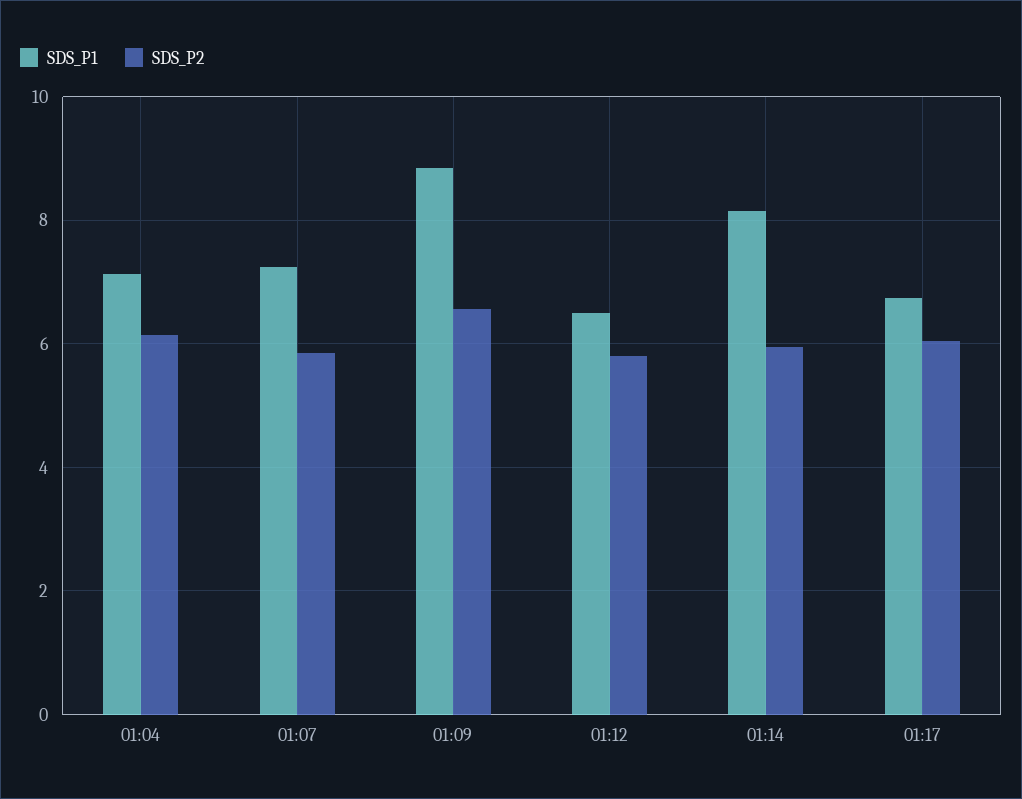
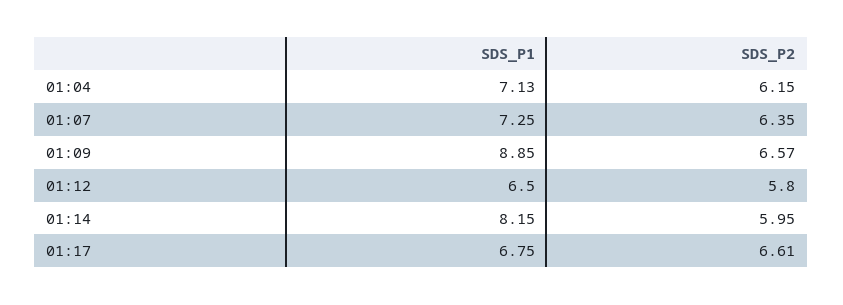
SDS_P2, 01:07: 5.8 -> 6.35
SDS_P2, 01:17: 6 -> 6.61

